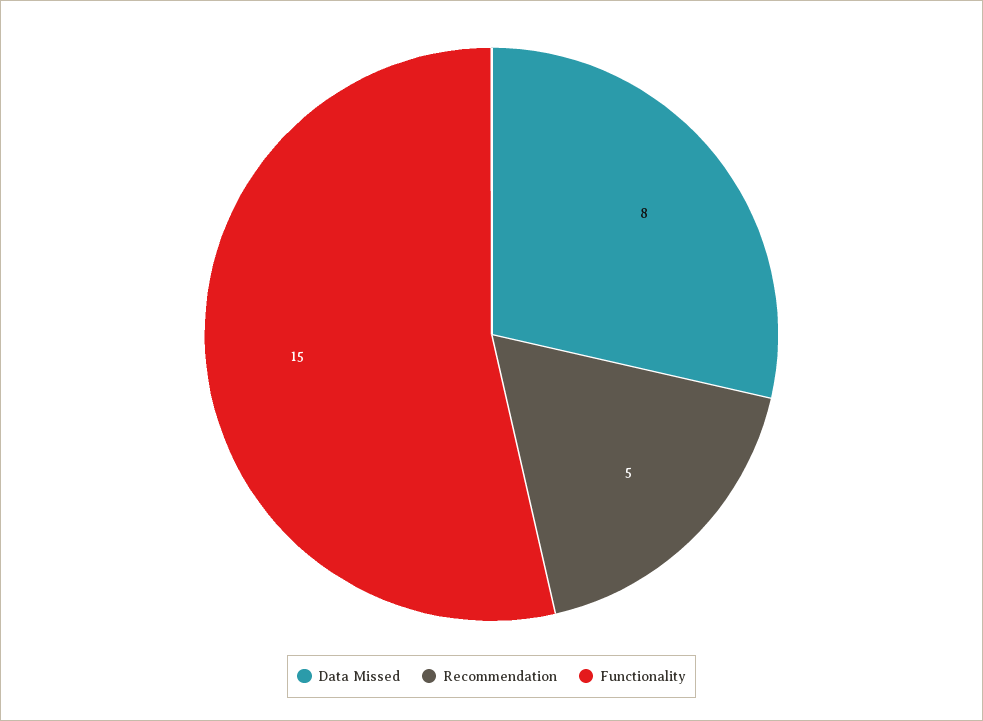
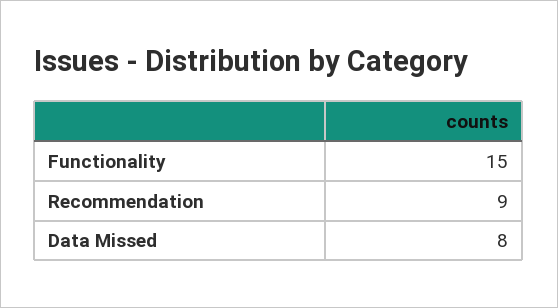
Recommendation: 5 -> 9

